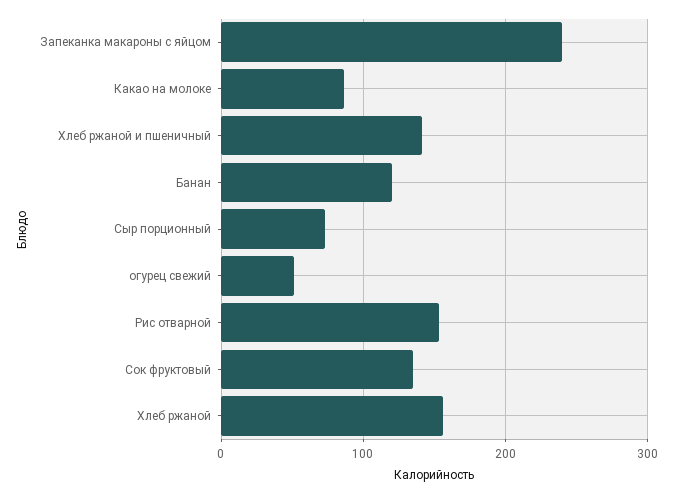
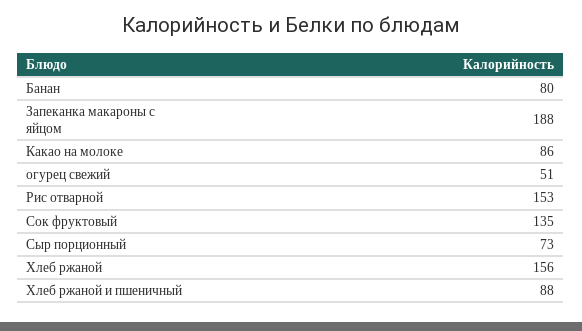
Запеканка макароны с яйцом: 240 -> 188
Хлеб ржаной и пшеничный: 140 -> 88
Банан: 120 -> 80

